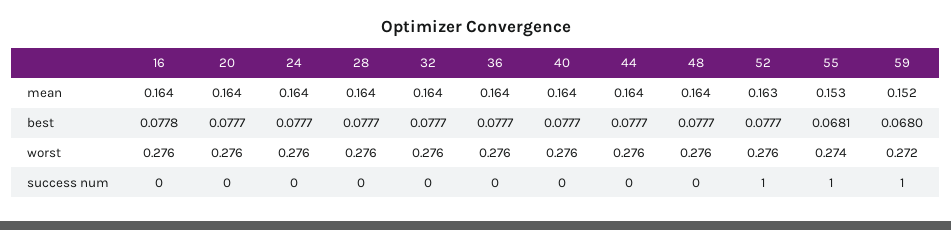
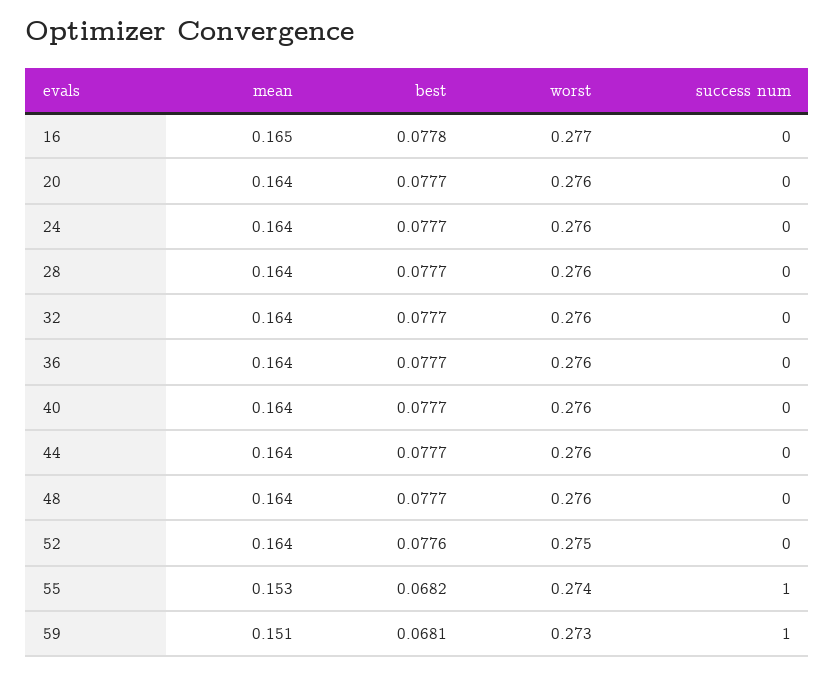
16, mean: 0.164 -> 0.165
52, mean: 0.163 -> 0.164
59, mean: 0.152 -> 0.151
52, best: 0.0777 -> 0.0776
55, best: 0.0681 -> 0.0682
59, best: 0.068 -> 0.0681
16, worst: 0.276 -> 0.277
52, worst: 0.276 -> 0.275
59, worst: 0.272 -> 0.273
52, success num: 1 -> 0

